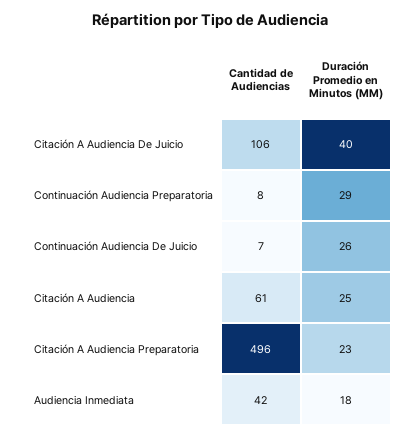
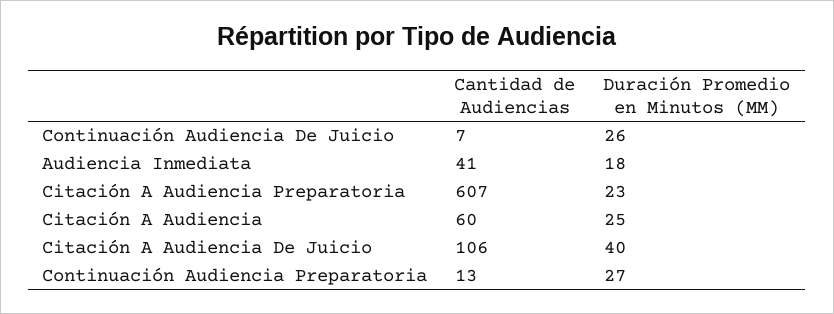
Cantidad de Audiencias, Continuación Audiencia Preparatoria: 8 -> 13
Duración Promedio en Minutos (MM), Continuación Audiencia Preparatoria: 29 -> 27
Cantidad de Audiencias, Citación A Audiencia: 61 -> 60
Cantidad de Audiencias, Citación A Audiencia Preparatoria: 496 -> 607
Cantidad de Audiencias, Audiencia Inmediata: 42 -> 41

